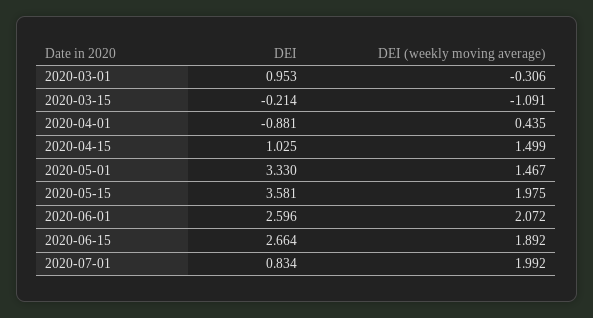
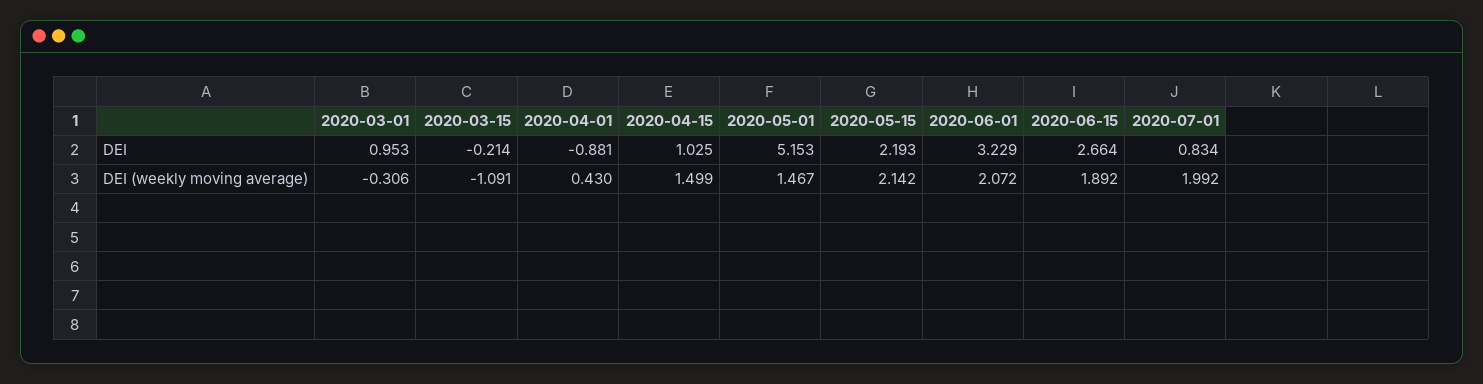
DEI (weekly moving average), 2020-04-01: 0.435 -> 0.43
DEI, 2020-05-01: 3.33 -> 5.153
DEI, 2020-05-15: 3.581 -> 2.193
DEI (weekly moving average), 2020-05-15: 1.975 -> 2.142
DEI, 2020-06-01: 2.596 -> 3.229

